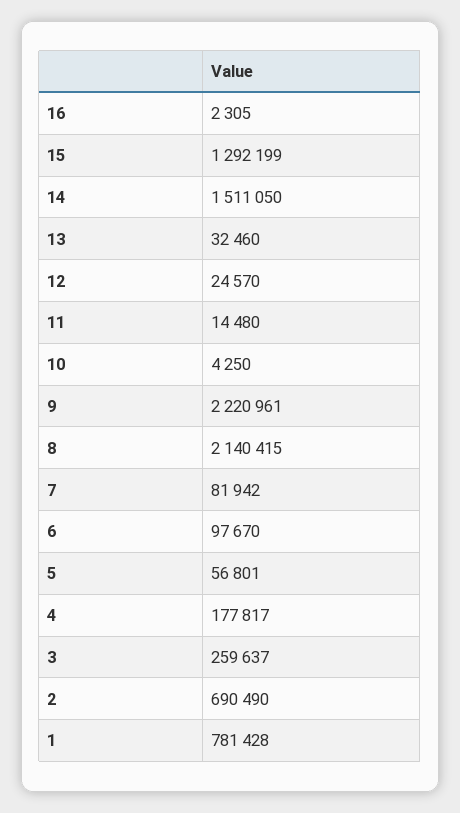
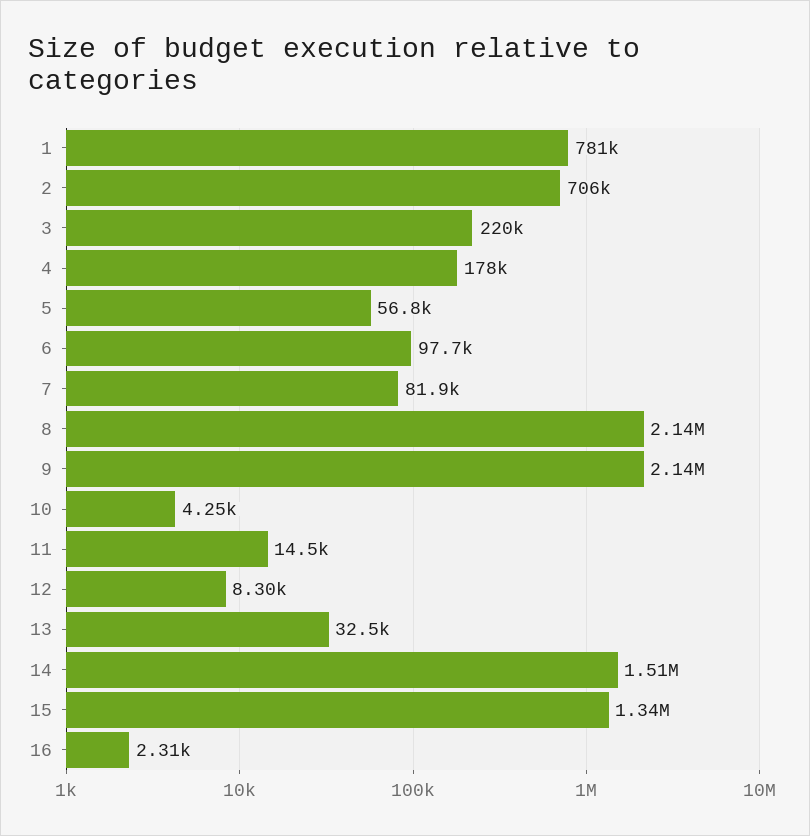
15: 1292199 -> 1340000
12: 24570 -> 8300
9: 2220961 -> 2140000
3: 259637 -> 220000
2: 690490 -> 706000

